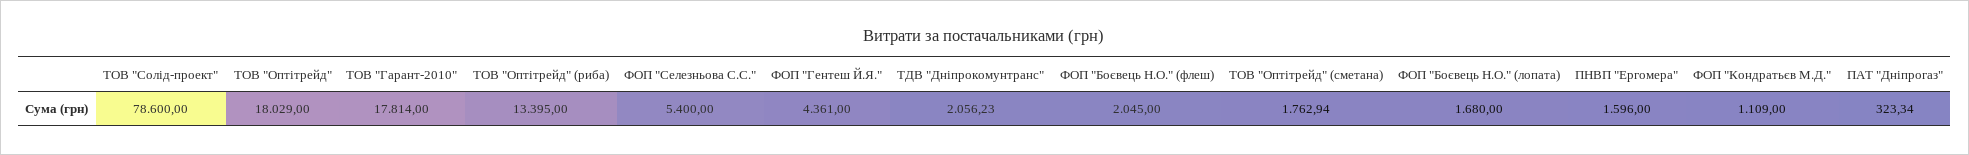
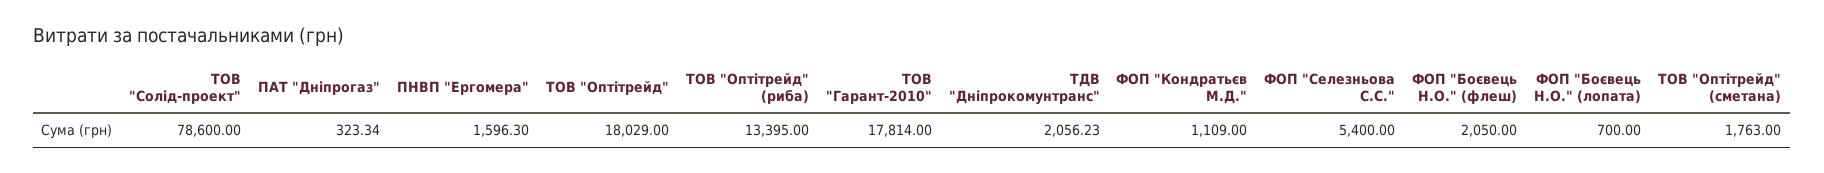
ФОП "Гентеш Й.Я.": 4361 -> none
ФОП "Боєвець Н.О." (флеш): 2045 -> 2050
ТОВ "Оптітрейд" (сметана): 1762.94 -> 1763
ФОП "Боєвець Н.О." (лопата): 1680 -> 700
ПНВП "Ергомера": 1596 -> 1596.3

